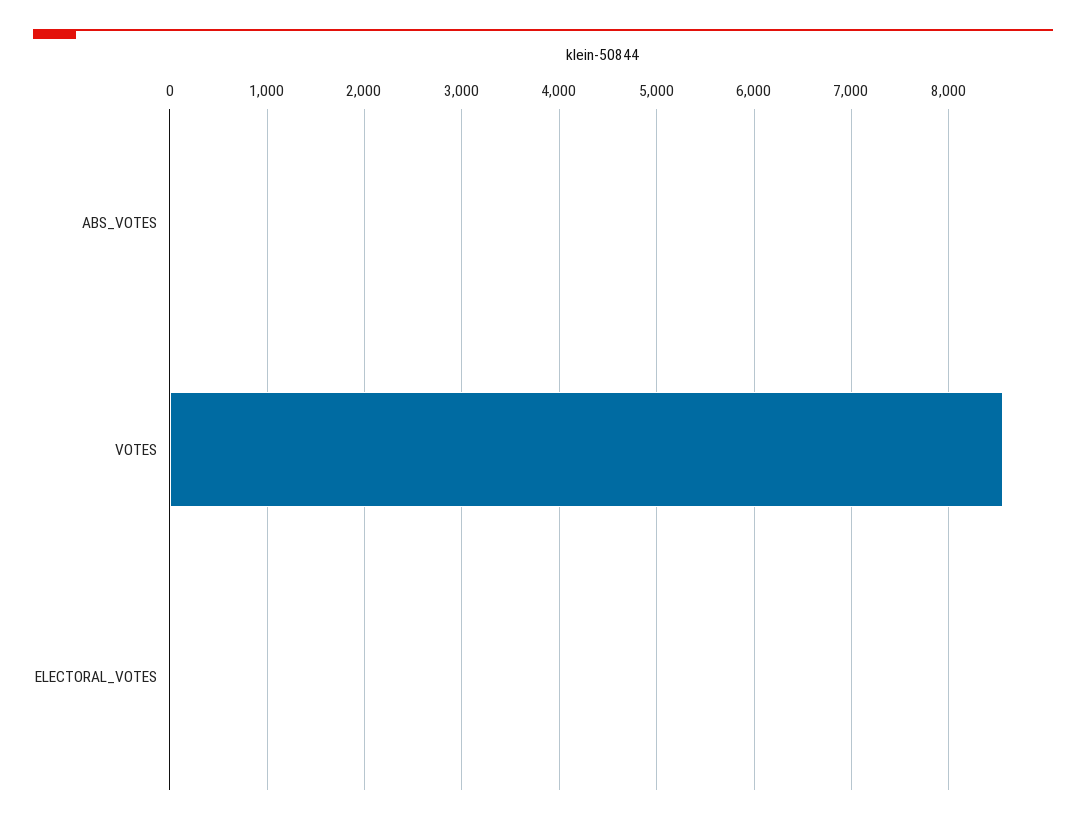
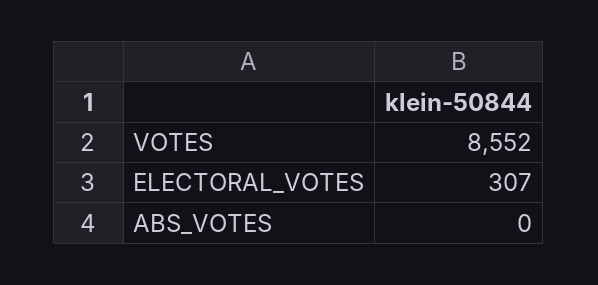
ELECTORAL_VOTES: 0 -> 307

